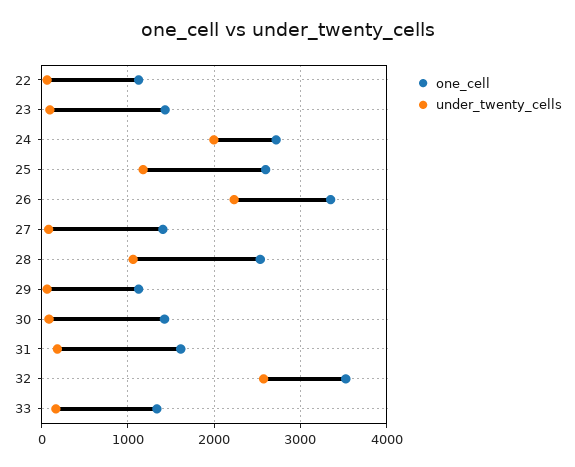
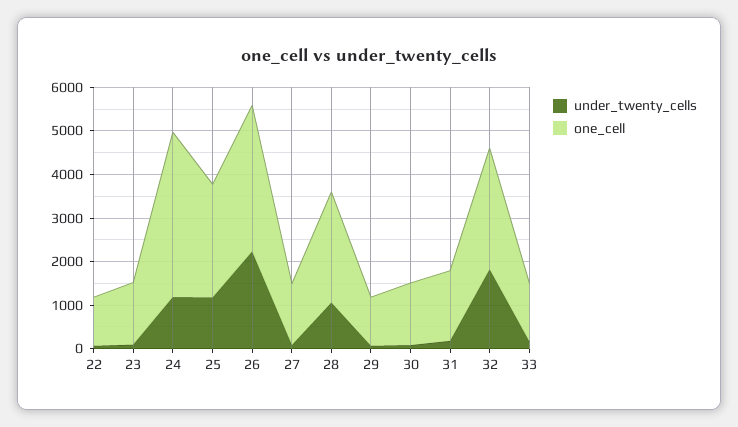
one_cell, 24: 2700 -> 3800
under_twenty_cells, 24: 2000 -> 1200
one_cell, 32: 3500 -> 2800
under_twenty_cells, 32: 2600 -> 1800

